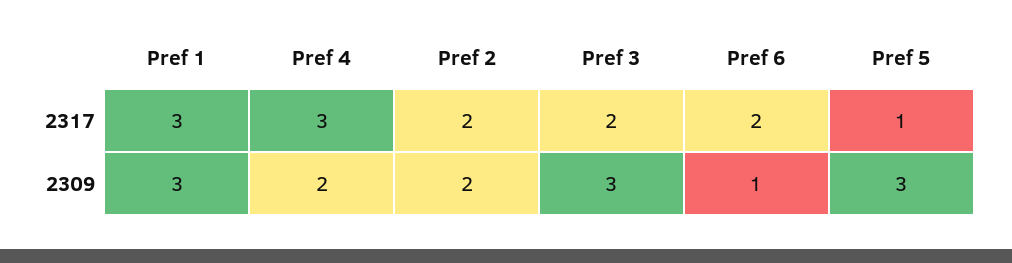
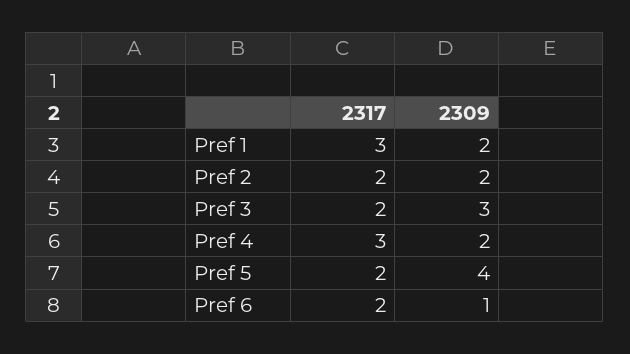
Pref 5, 2317: 1 -> 2
Pref 1, 2309: 3 -> 2
Pref 5, 2309: 3 -> 4

